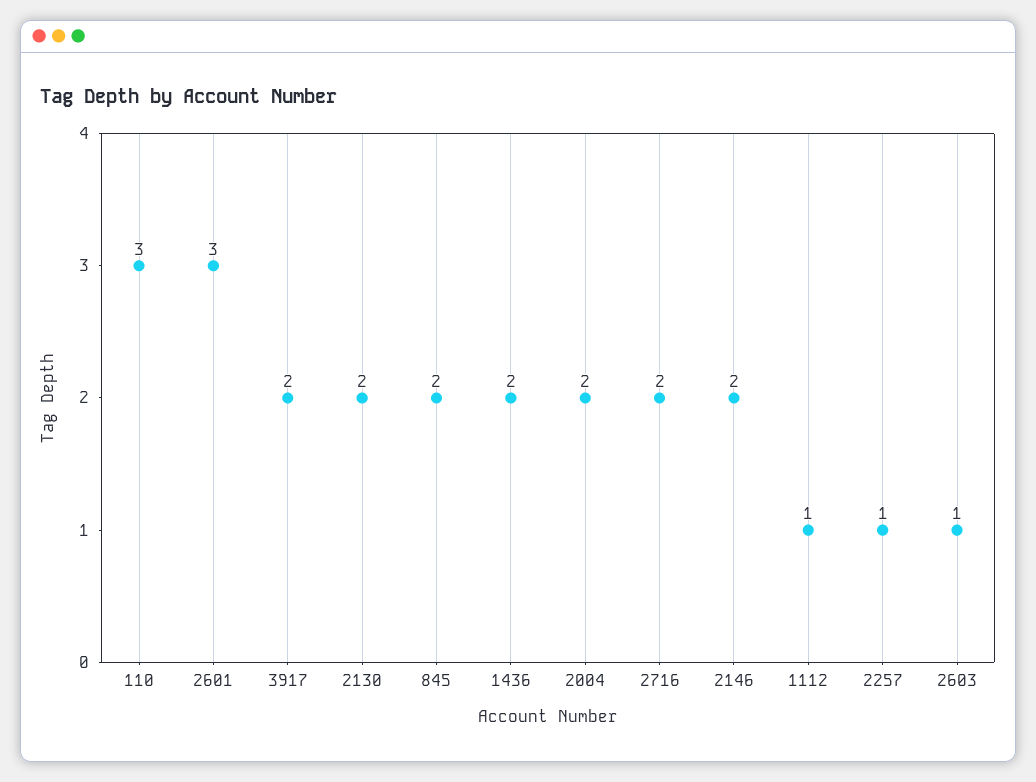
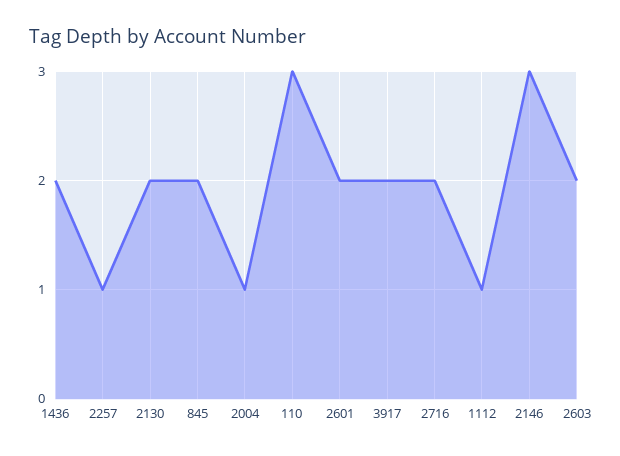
2601: 3 -> 2
2004: 2 -> 1
2146: 2 -> 3
2603: 1 -> 2

